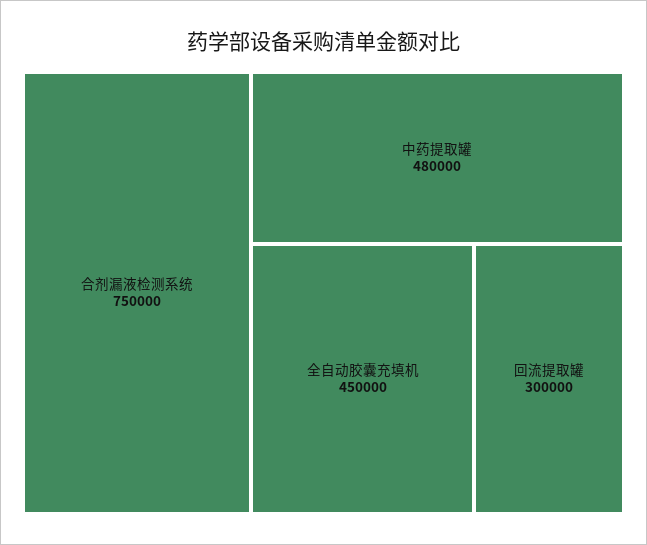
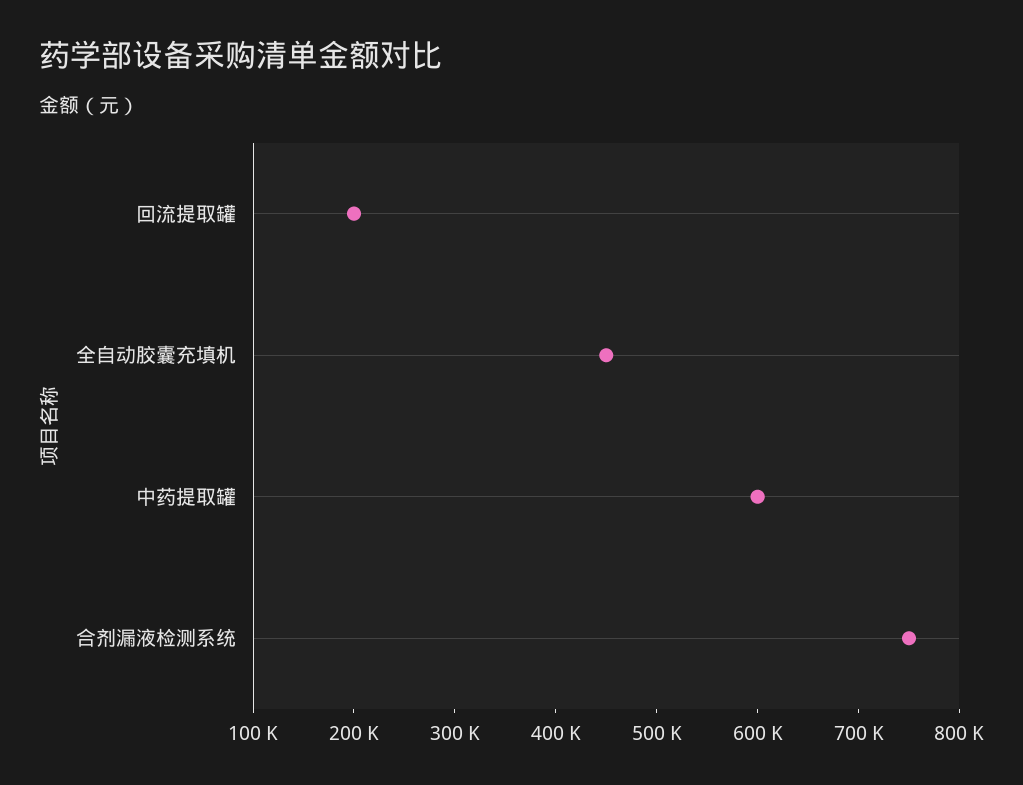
中药提取罐: 480000 -> 600000
回流提取罐: 300000 -> 200000

